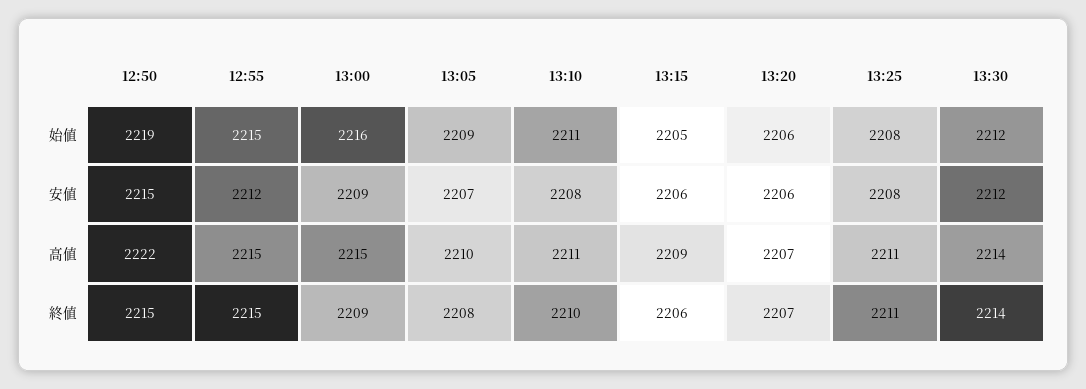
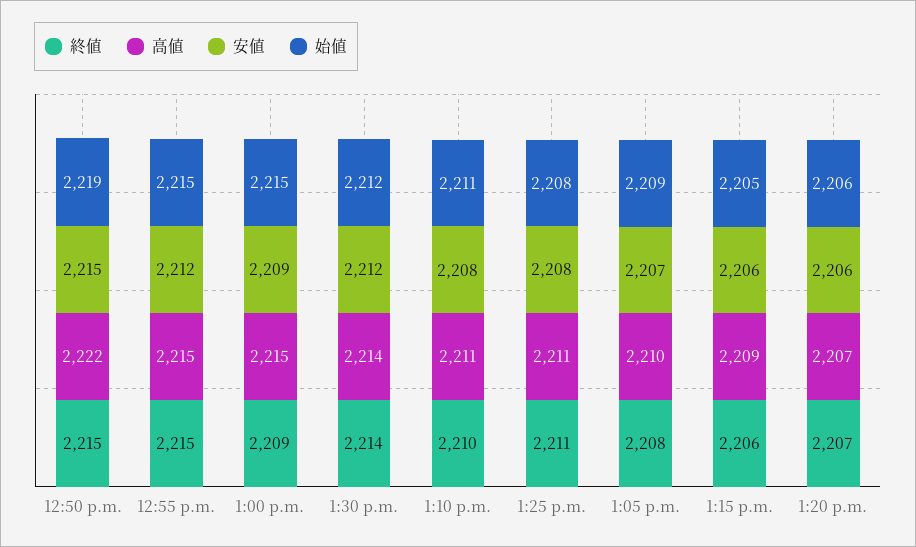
始値, 13:00: 2216 -> 2215

